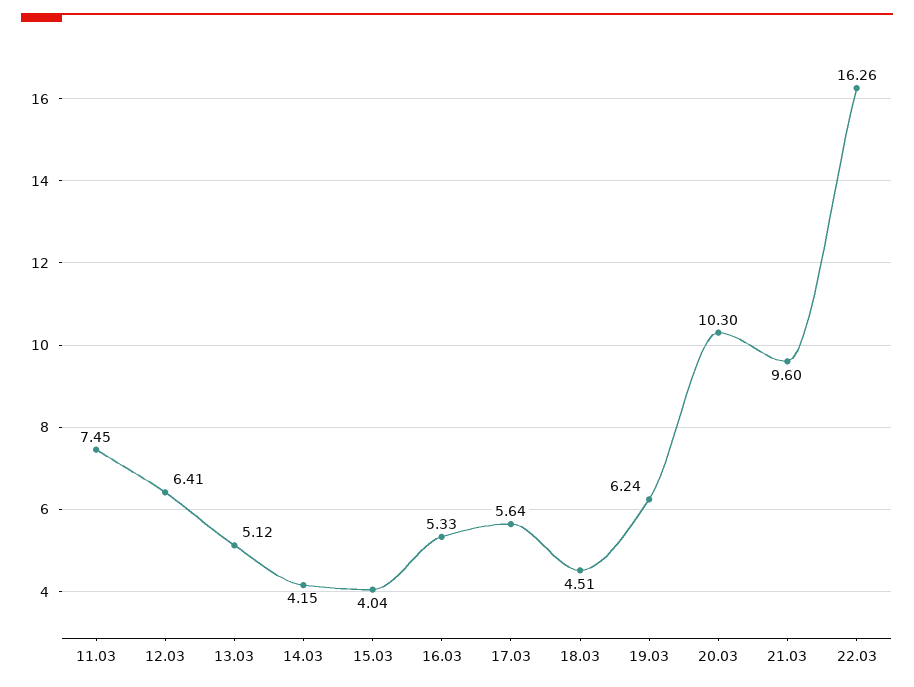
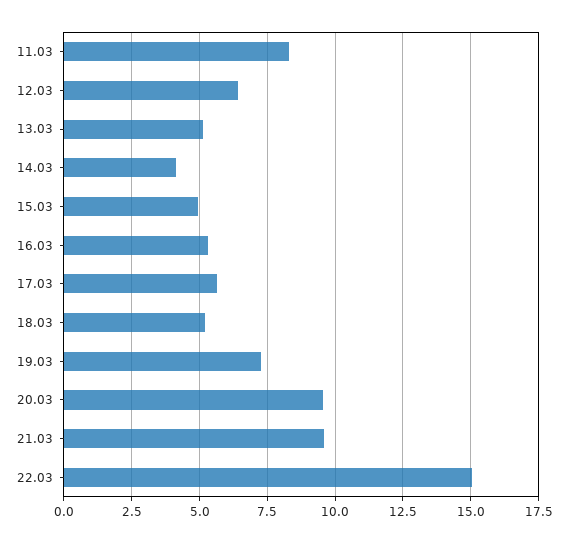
11.03: 7.45 -> 8.25
15.03: 4.04 -> 5
18.03: 4.51 -> 5.25
19.03: 6.24 -> 7.25
20.03: 10.3 -> 9.5
22.03: 16.26 -> 15

